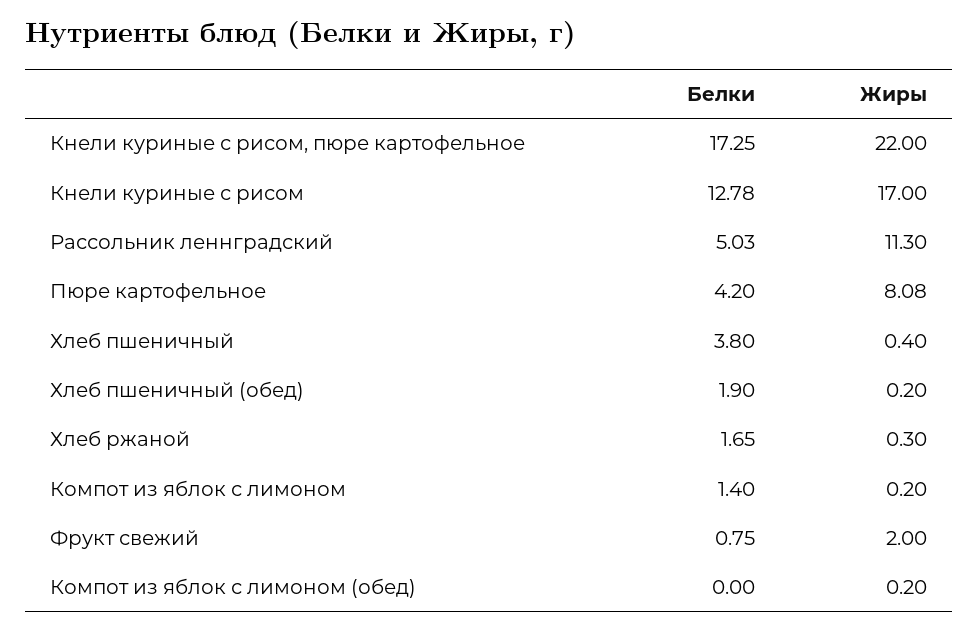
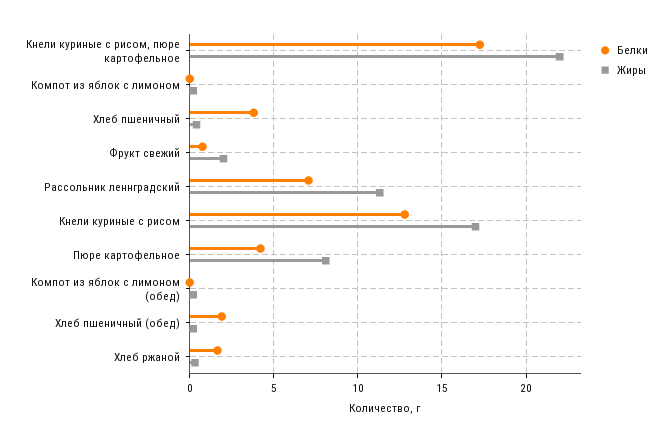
Белки, Рассольник леннградский: 5.03 -> 7
Белки, Компот из яблок с лимоном: 1.4 -> 0

